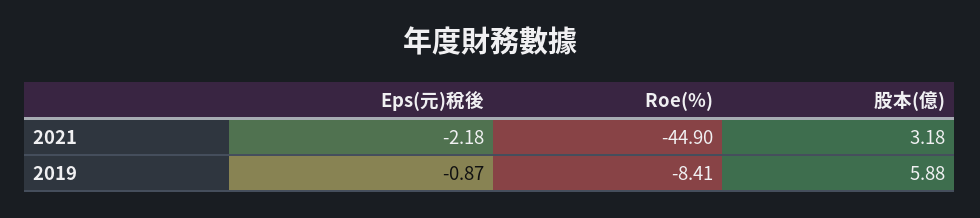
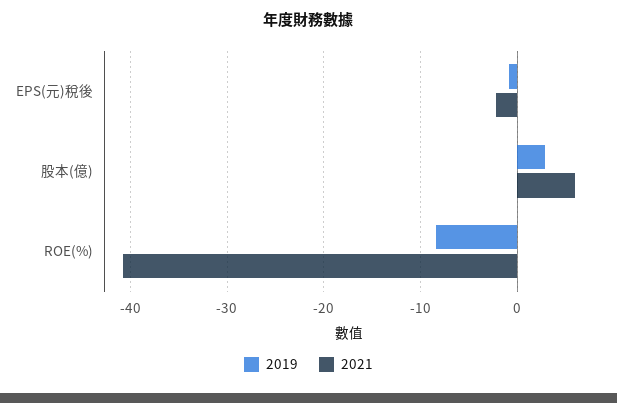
2021, Roe(%): -44.9 -> -41
2021, 股本(億): 3.18 -> 6
2019, 股本(億): 5.88 -> 3

